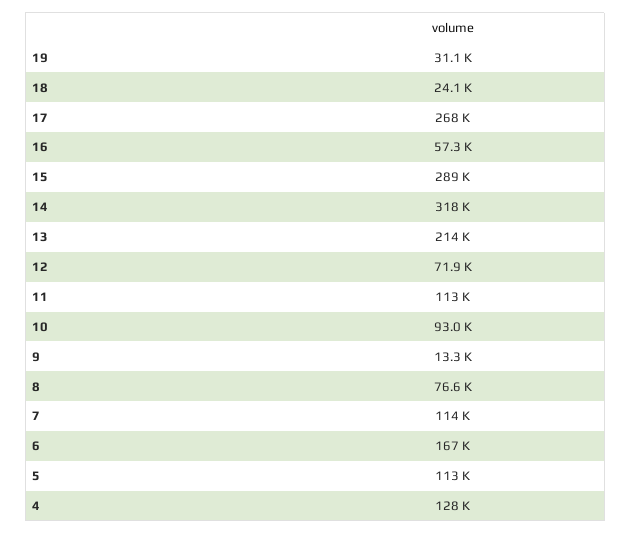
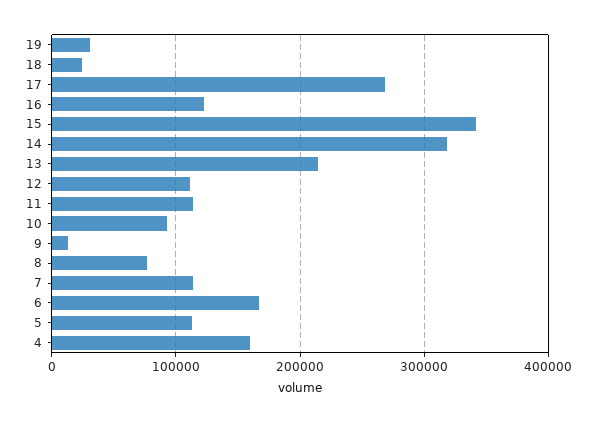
16: 57300 -> 120000
15: 289000 -> 340000
12: 71900 -> 110000
4: 128000 -> 160000

